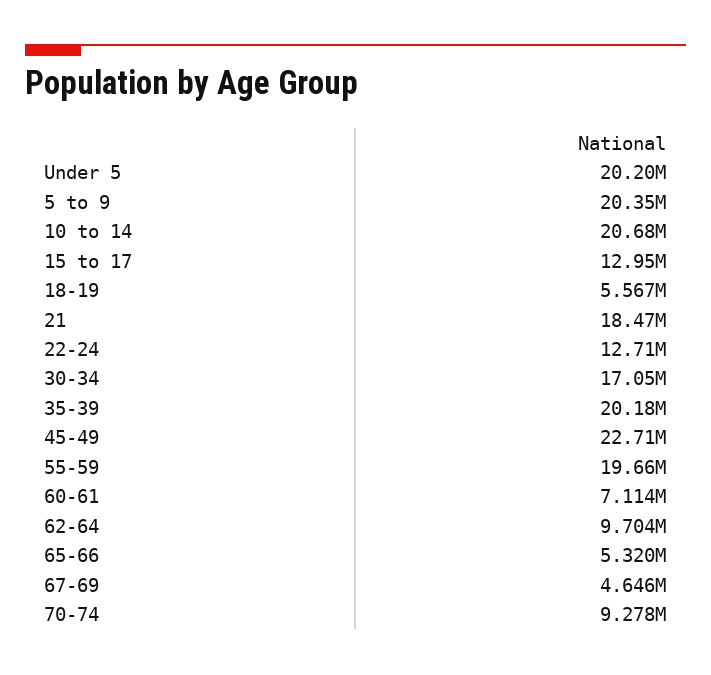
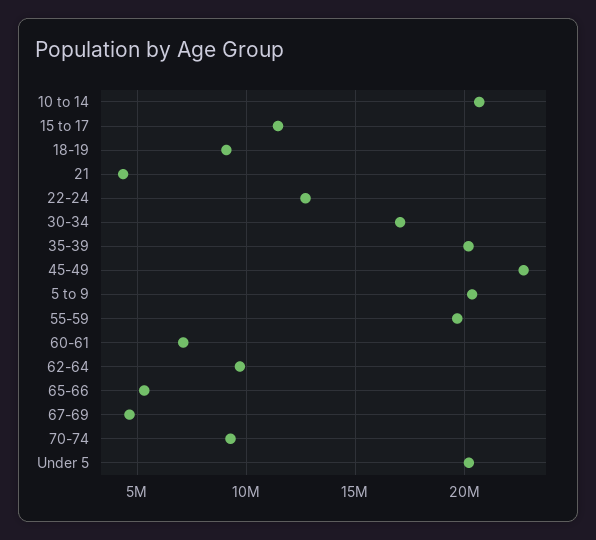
15 to 17: 12950000 -> 11500000
18-19: 5567000 -> 9000000
21: 18470000 -> 4500000

